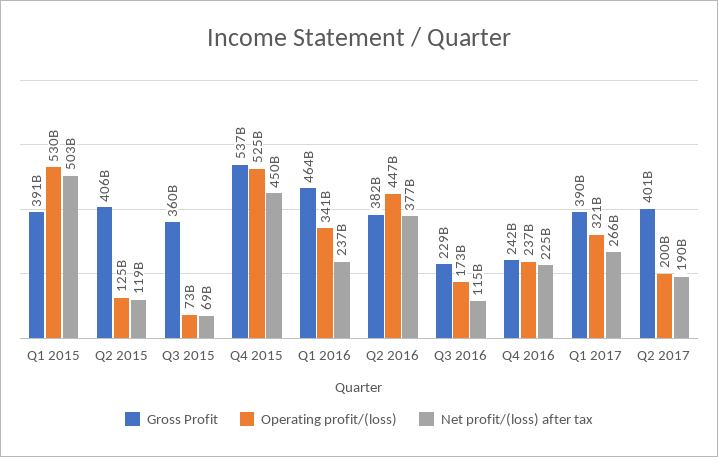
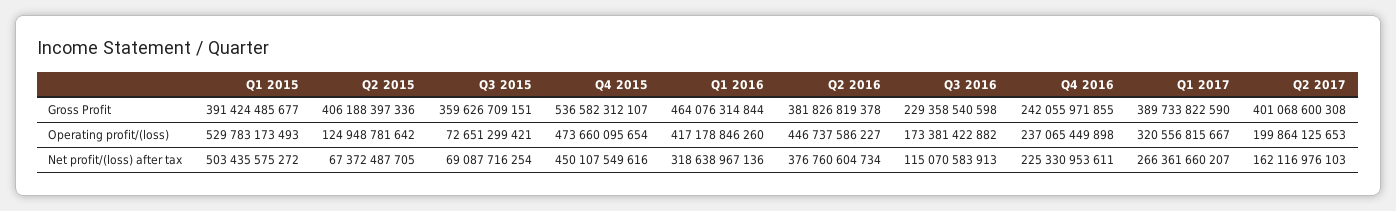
Net profit/(loss) after tax, Q2 2015: 119000000000 -> 67372487705
Operating profit/(loss), Q4 2015: 525000000000 -> 473660095654
Operating profit/(loss), Q1 2016: 341000000000 -> 417178846260
Net profit/(loss) after tax, Q1 2016: 237000000000 -> 318638967136
Net profit/(loss) after tax, Q2 2017: 190000000000 -> 162116976103

